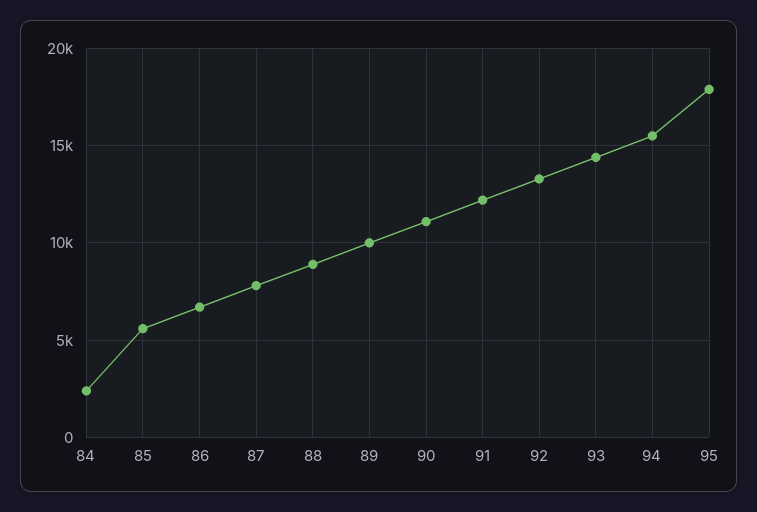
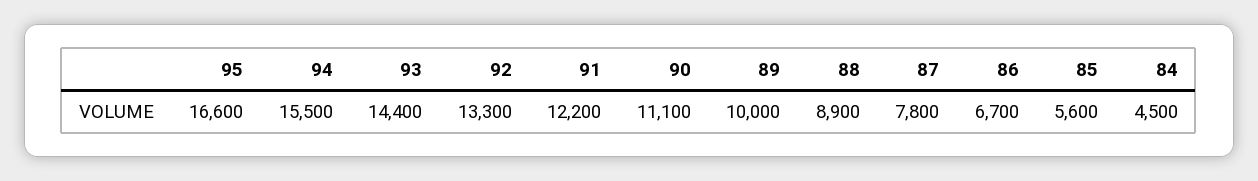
84: 2500 -> 4500
95: 18000 -> 16600

